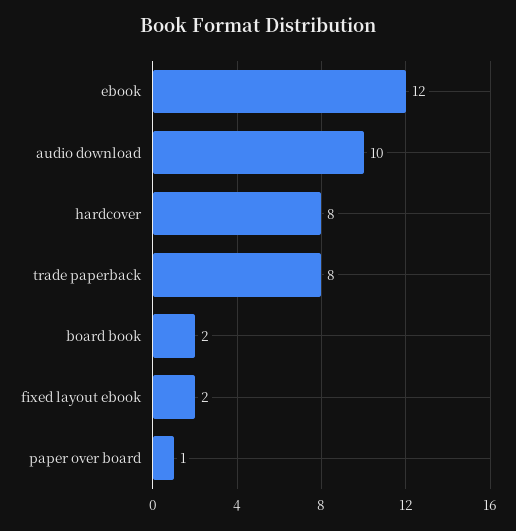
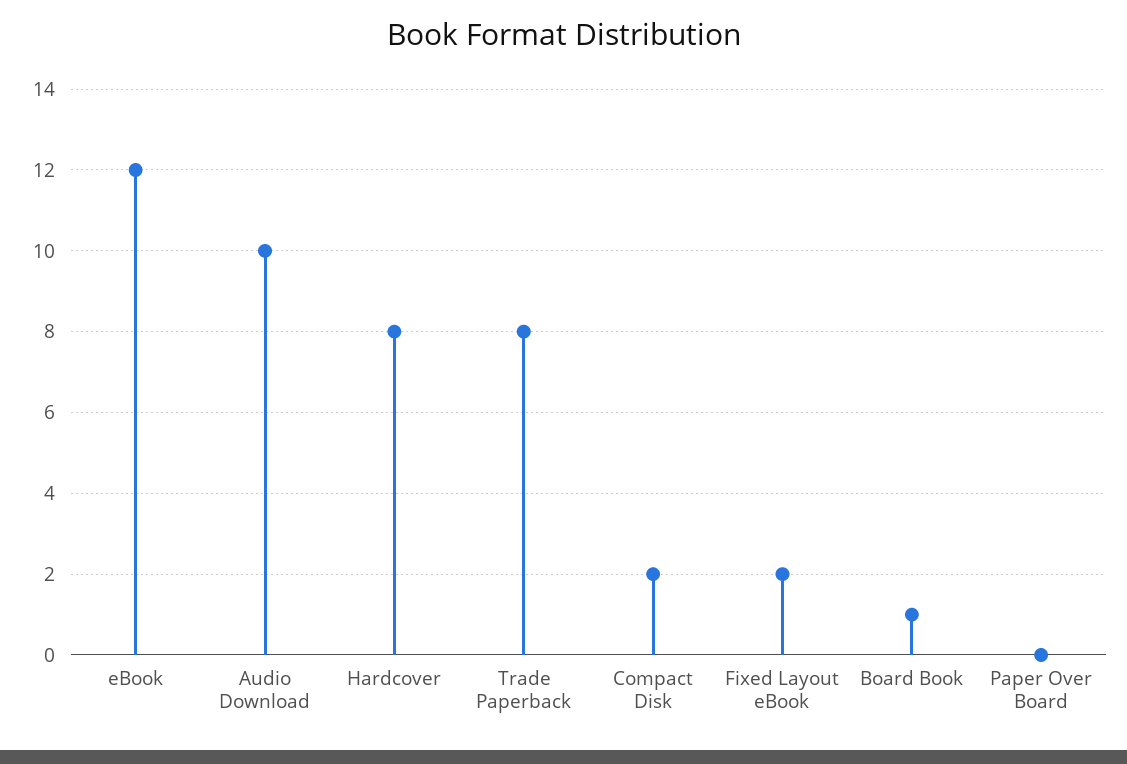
board book: 2 -> 1
paper over board: 1 -> 0
Compact Disk: none -> 2

